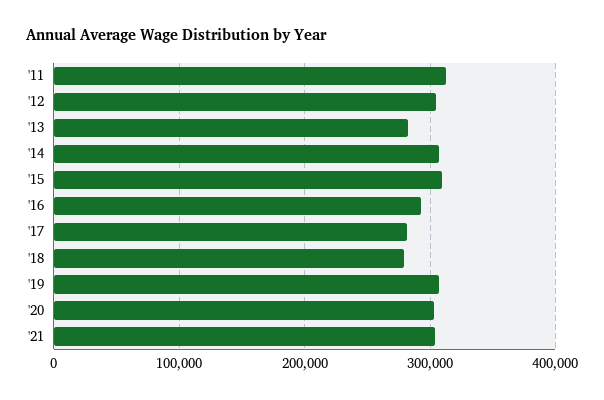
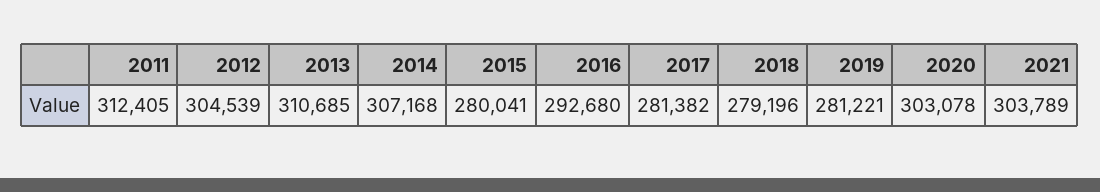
'13: 280000 -> 310685
'15: 310000 -> 280041
'19: 310000 -> 281221

